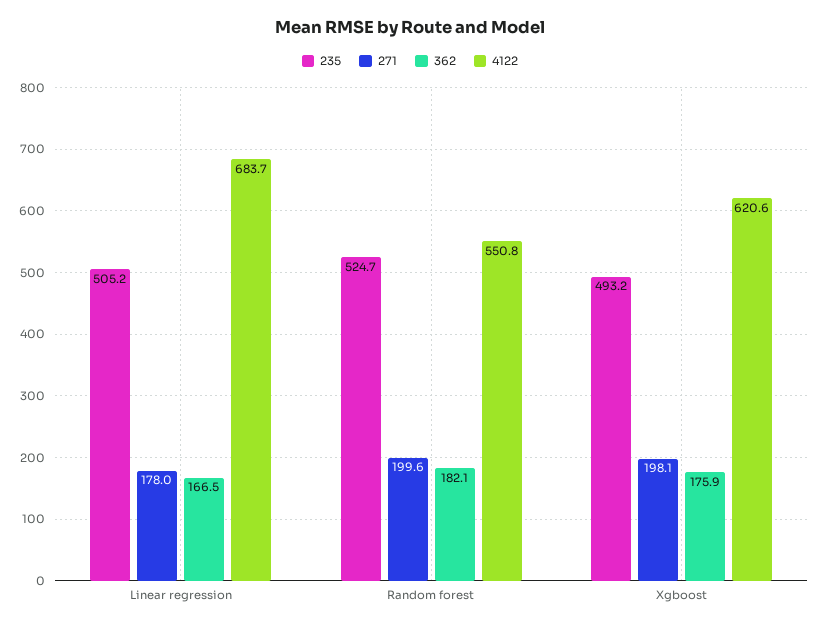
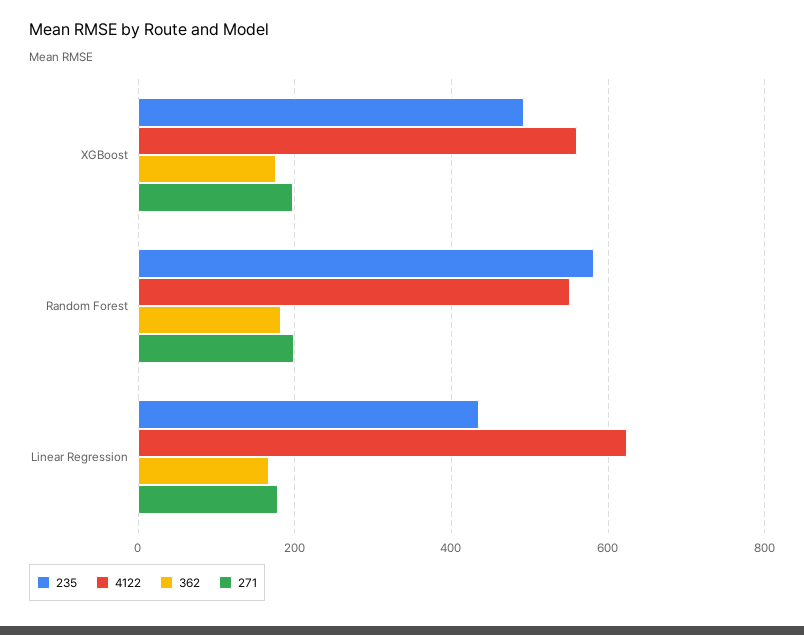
235, Linear regression: 505.2 -> 440
4122, Linear regression: 683.7 -> 620
235, Random forest: 524.7 -> 580
4122, Xgboost: 620.6 -> 560

